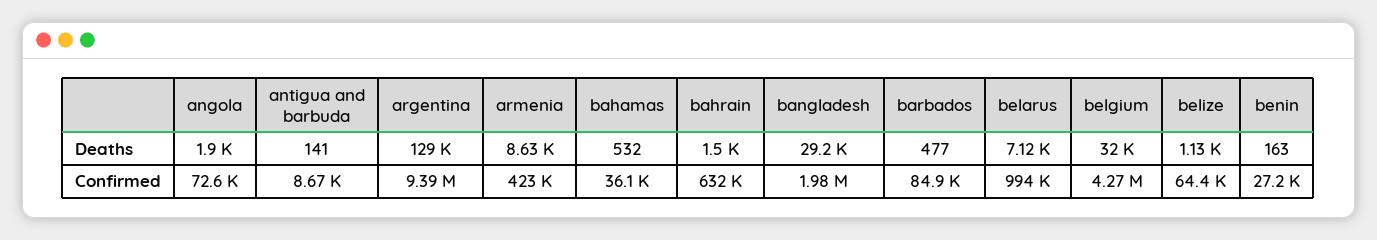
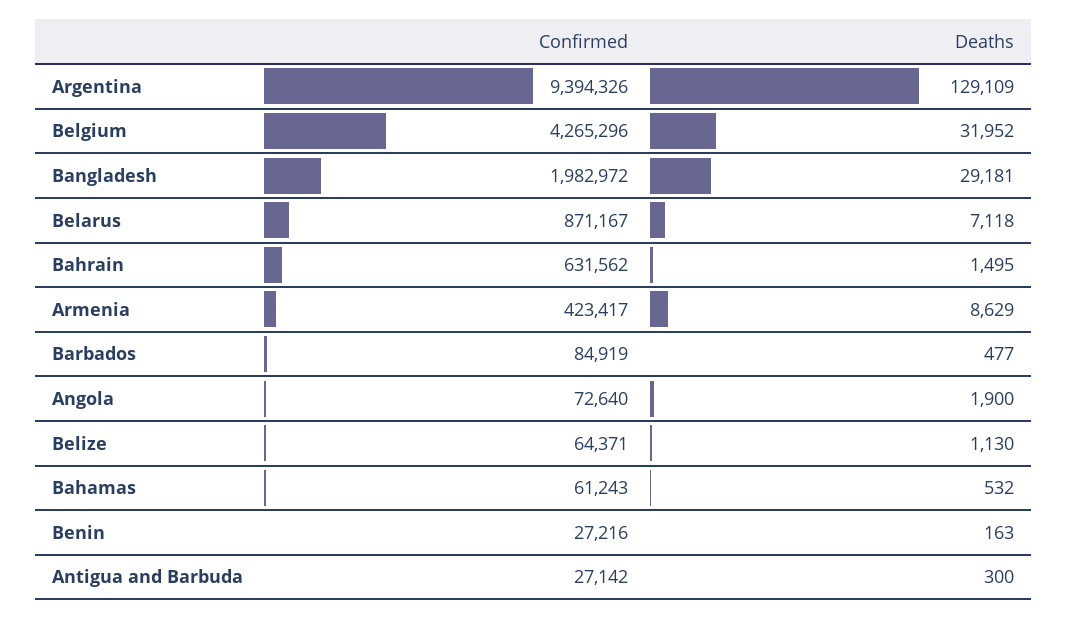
antigua and barbuda, Deaths: 141 -> 300
antigua and barbuda, Confirmed: 8670 -> 27142
bahamas, Confirmed: 36100 -> 61243
belarus, Confirmed: 994000 -> 871167

